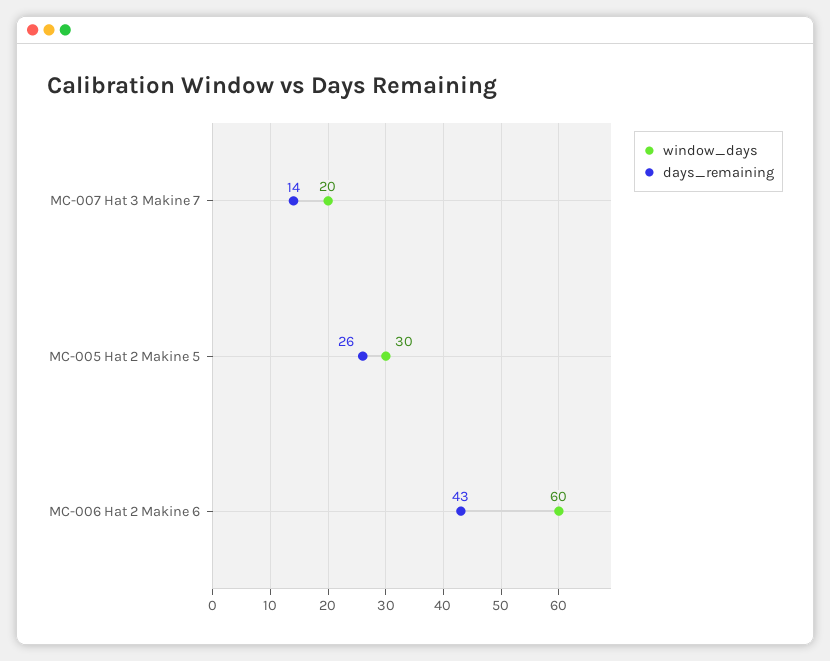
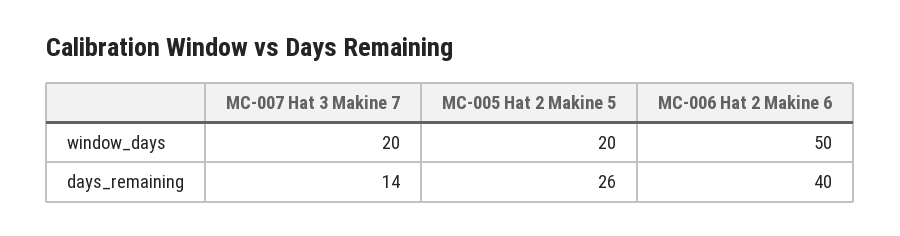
window_days, MC-005 Hat 2 Makine 5: 30 -> 20
window_days, MC-006 Hat 2 Makine 6: 60 -> 50
days_remaining, MC-006 Hat 2 Makine 6: 43 -> 40

